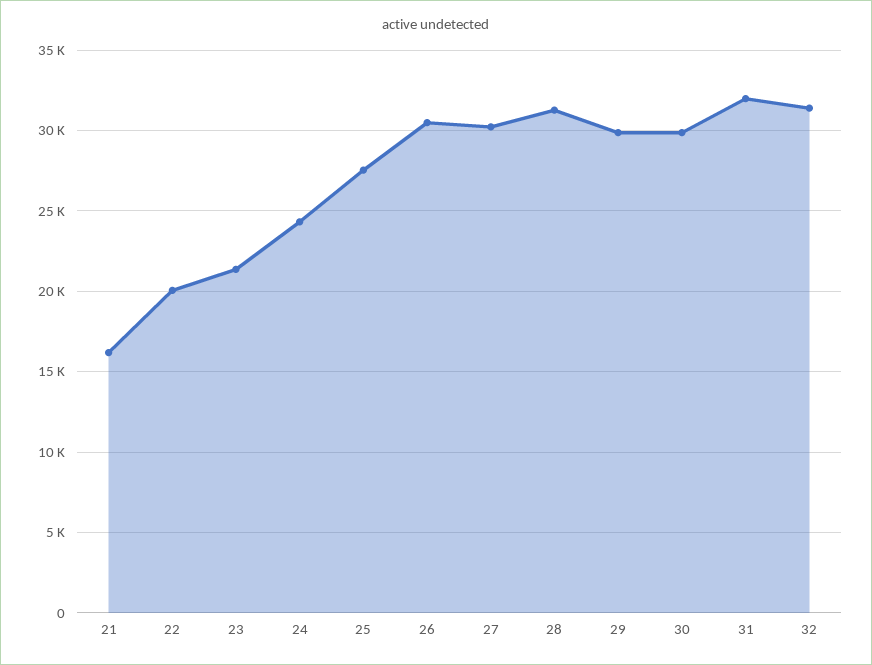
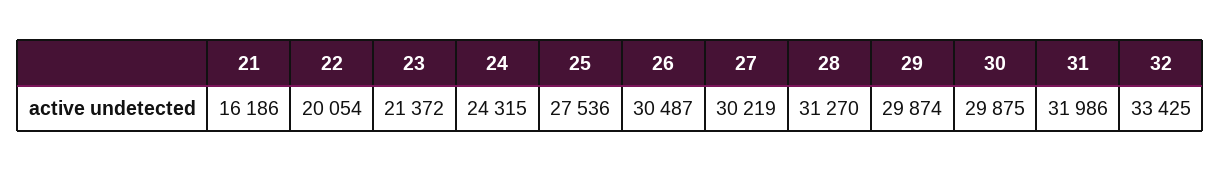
32: 31500 -> 33425

